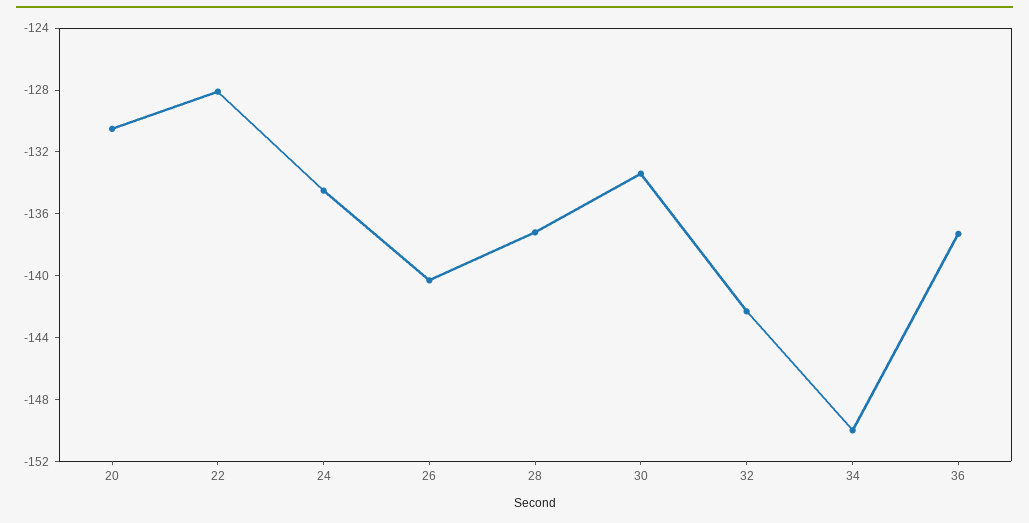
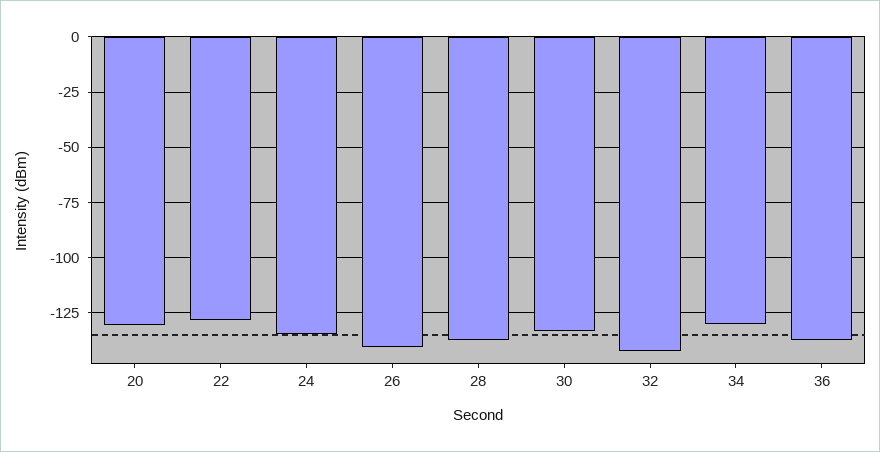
34: -150 -> -130

